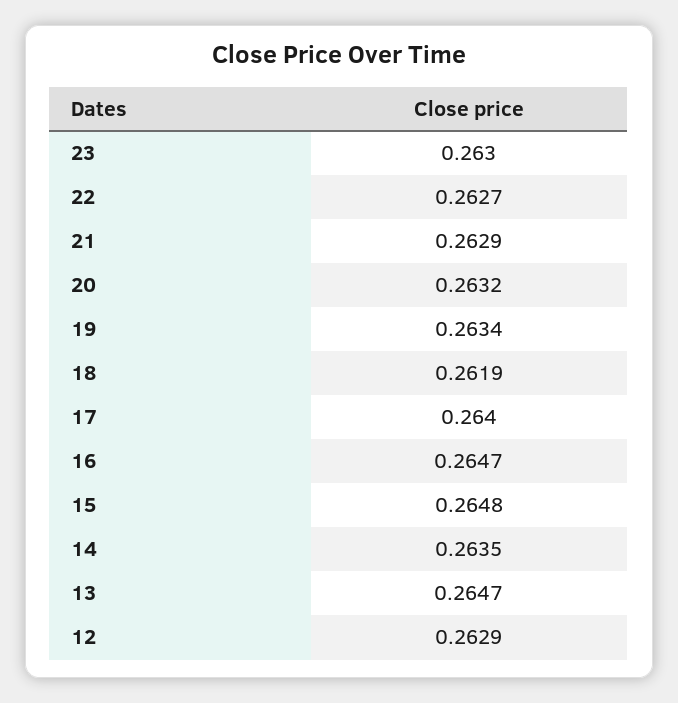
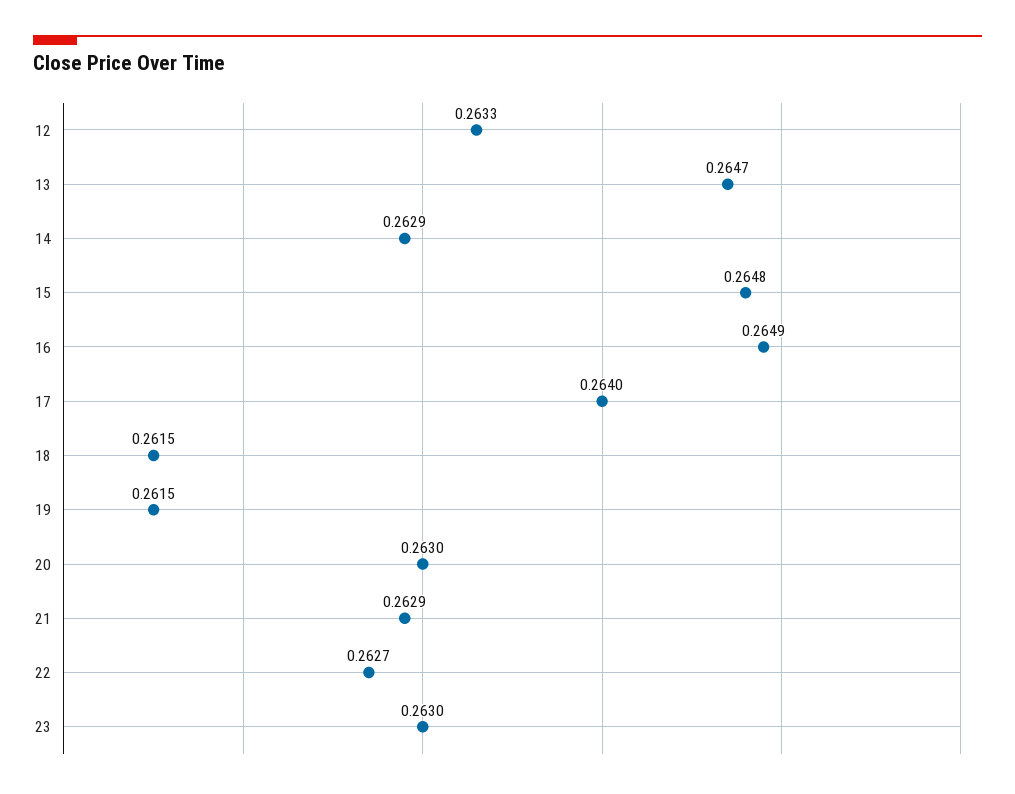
20: 0.2632 -> 0.263
19: 0.2634 -> 0.2615
18: 0.2619 -> 0.2615
16: 0.2647 -> 0.2649
14: 0.2635 -> 0.2629
12: 0.2629 -> 0.2633

